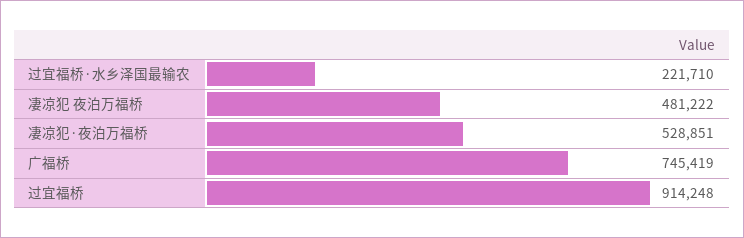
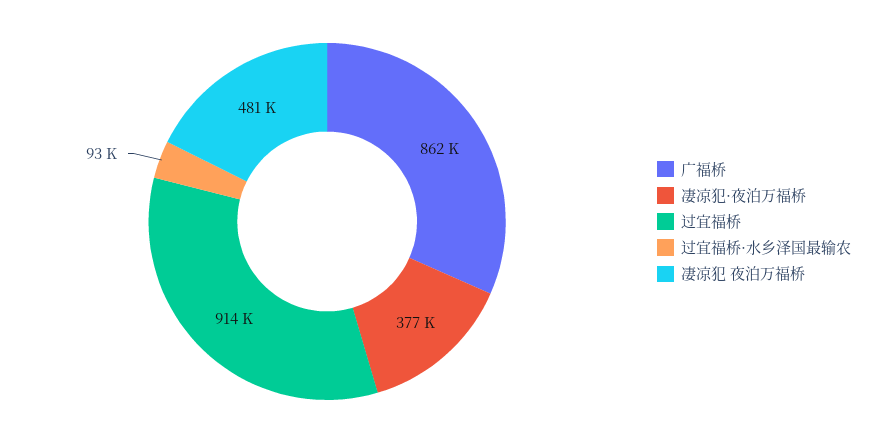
过宜福桥·水乡泽国最输农: 221710 -> 93000
凄凉犯·夜泊万福桥: 528851 -> 377000
广福桥: 745419 -> 862000

